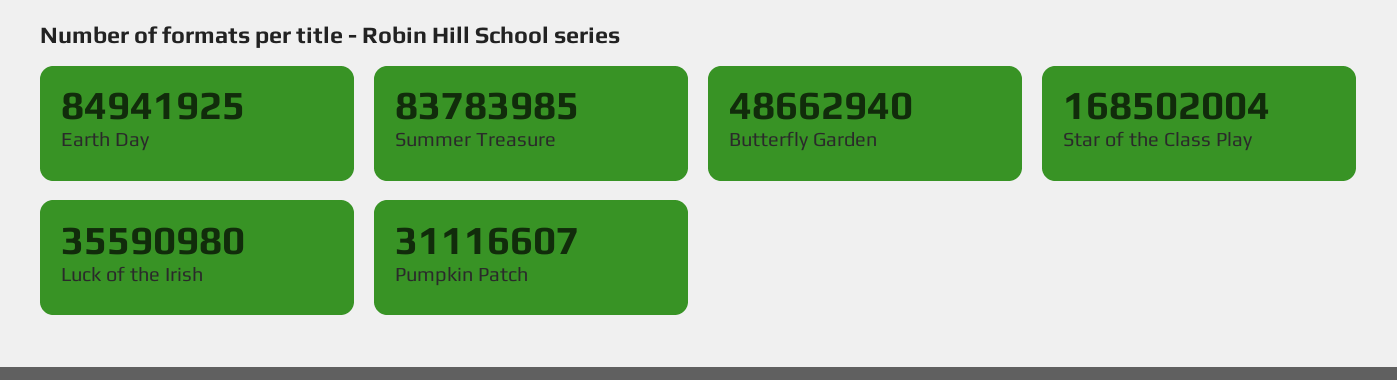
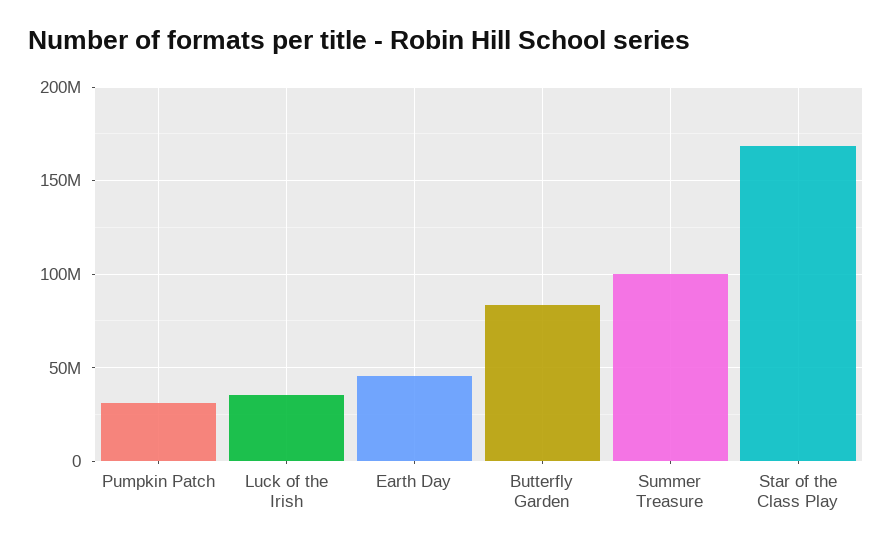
Earth Day: 84941925 -> 45000000
Summer Treasure: 83783985 -> 100000000
Butterfly Garden: 48662940 -> 85000000

